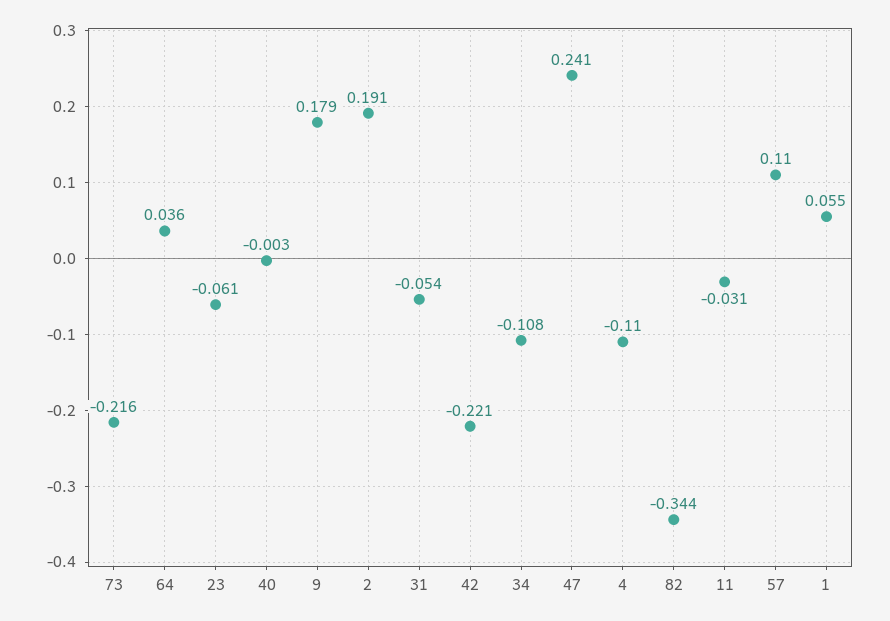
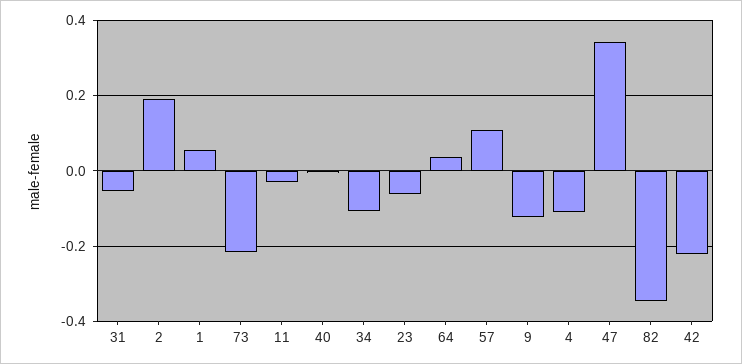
9: 0.179 -> -0.12
47: 0.241 -> 0.34

